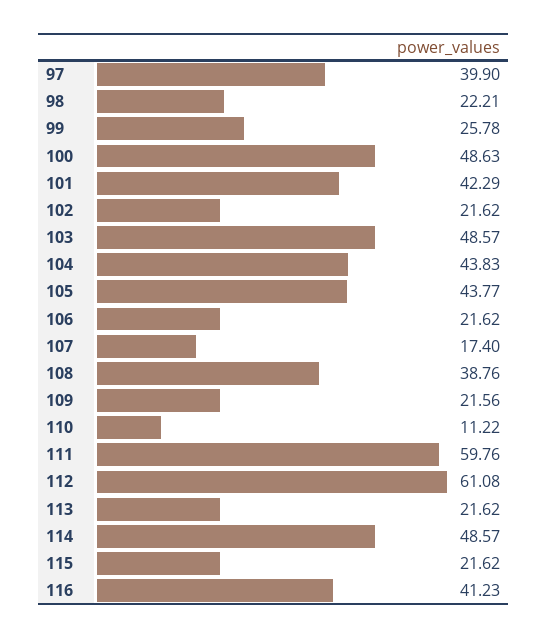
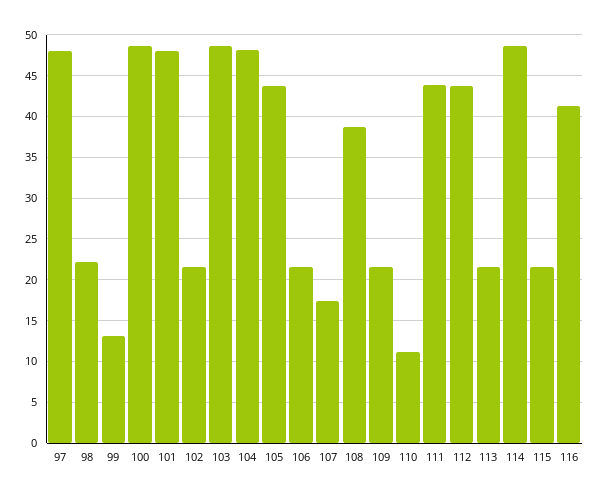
97: 39.9 -> 48
99: 25.78 -> 13
101: 42.29 -> 48
104: 43.83 -> 48
111: 59.76 -> 44
112: 61.08 -> 44

